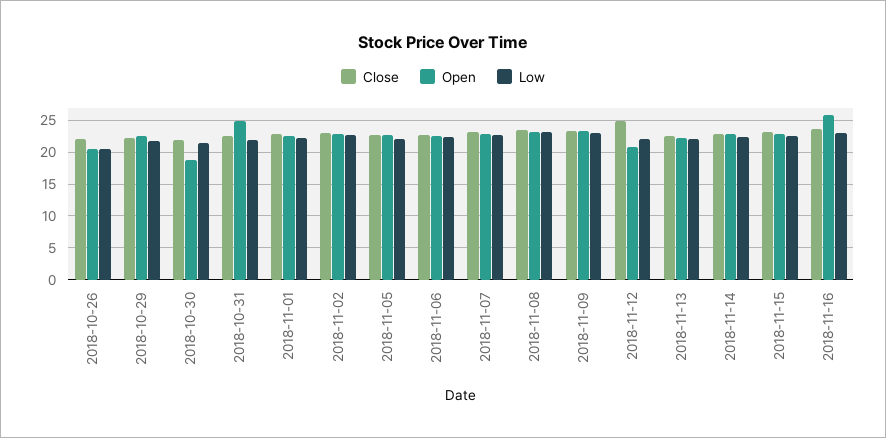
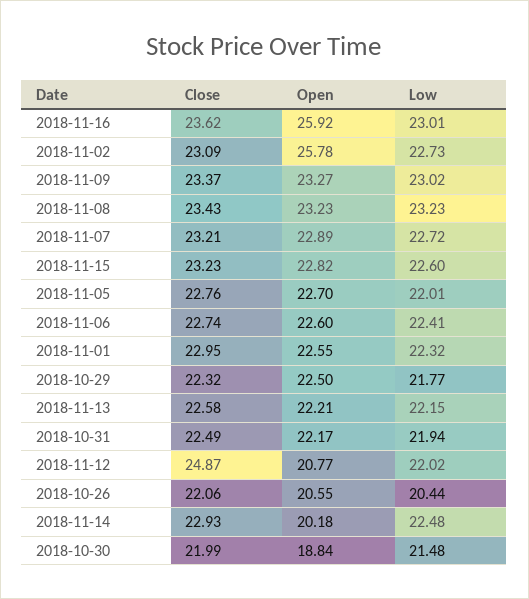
Open, 2018-10-31: 25 -> 22.17
Open, 2018-11-02: 23 -> 25.78
Open, 2018-11-14: 23 -> 20.18

